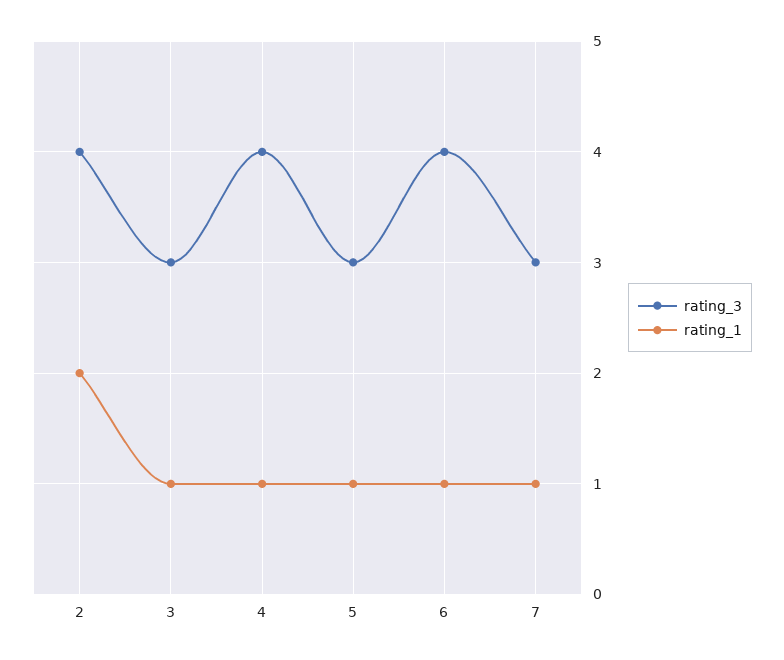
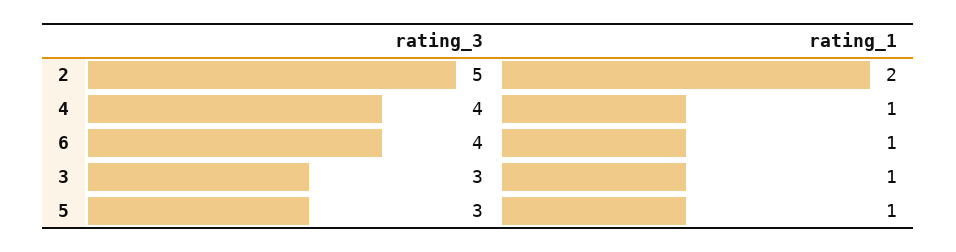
rating_3, 2: 4 -> 5
rating_3, 7: 3 -> none
rating_1, 7: 1 -> none

